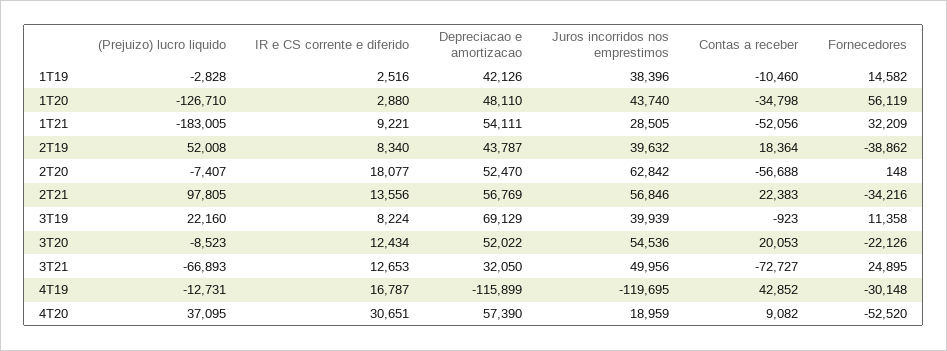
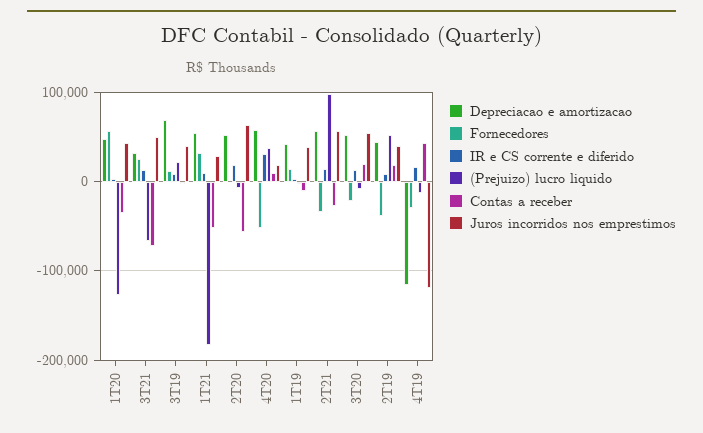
Contas a receber, 2T21: 22383 -> -30000

